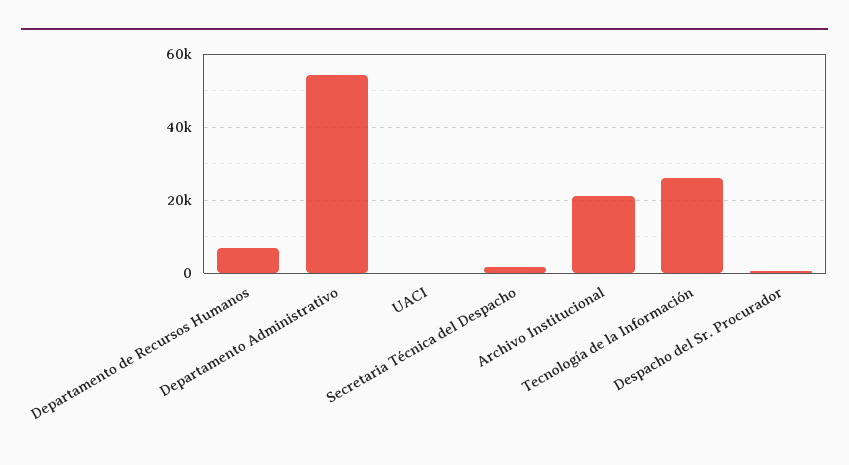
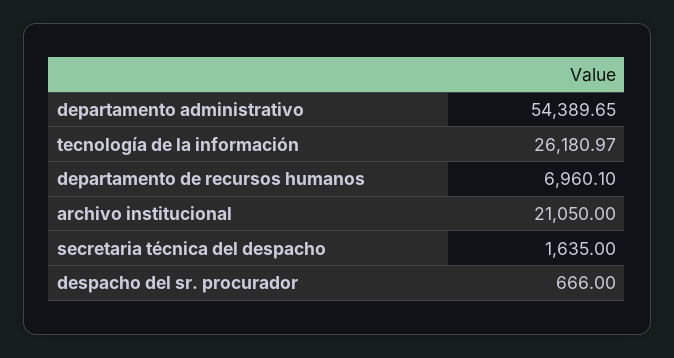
UACI: 0 -> none

